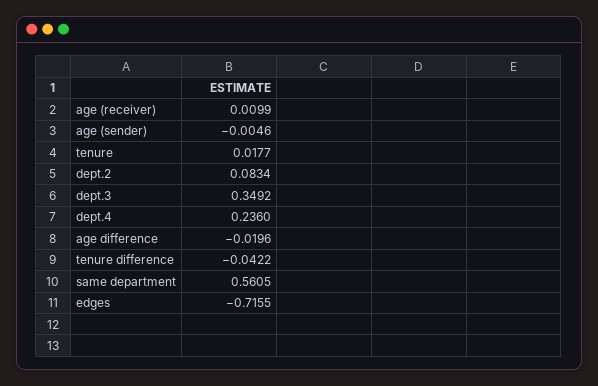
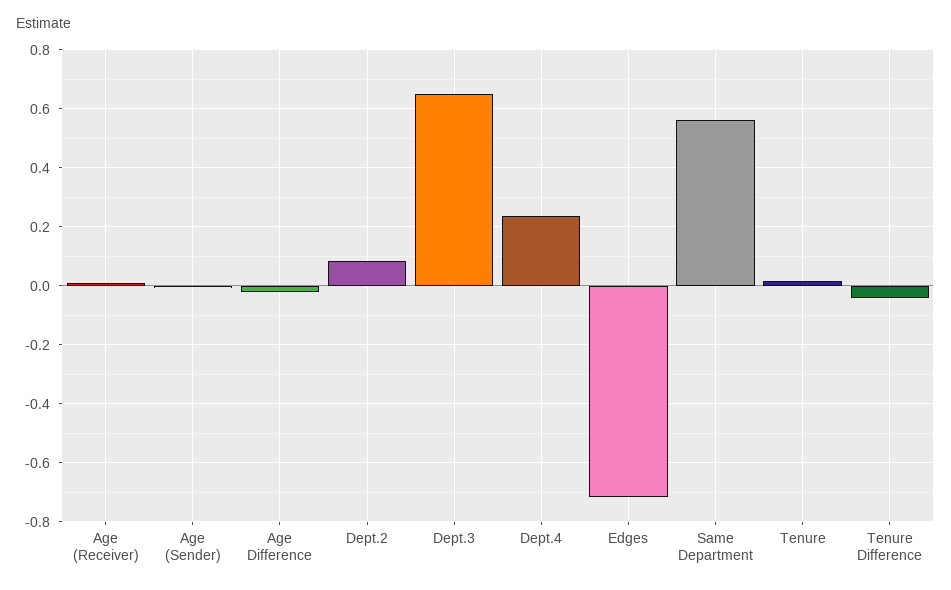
dept.3: 0.3492 -> 0.65

